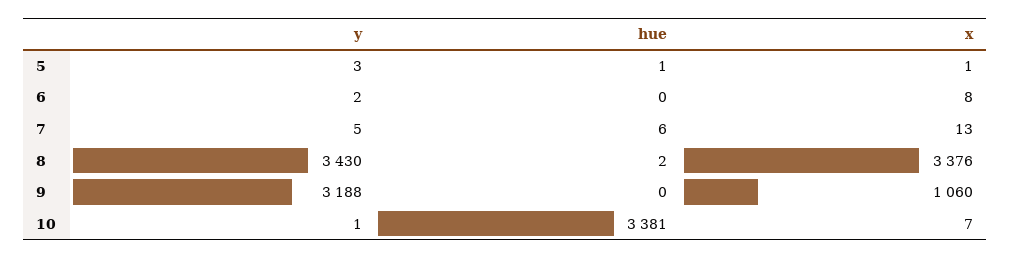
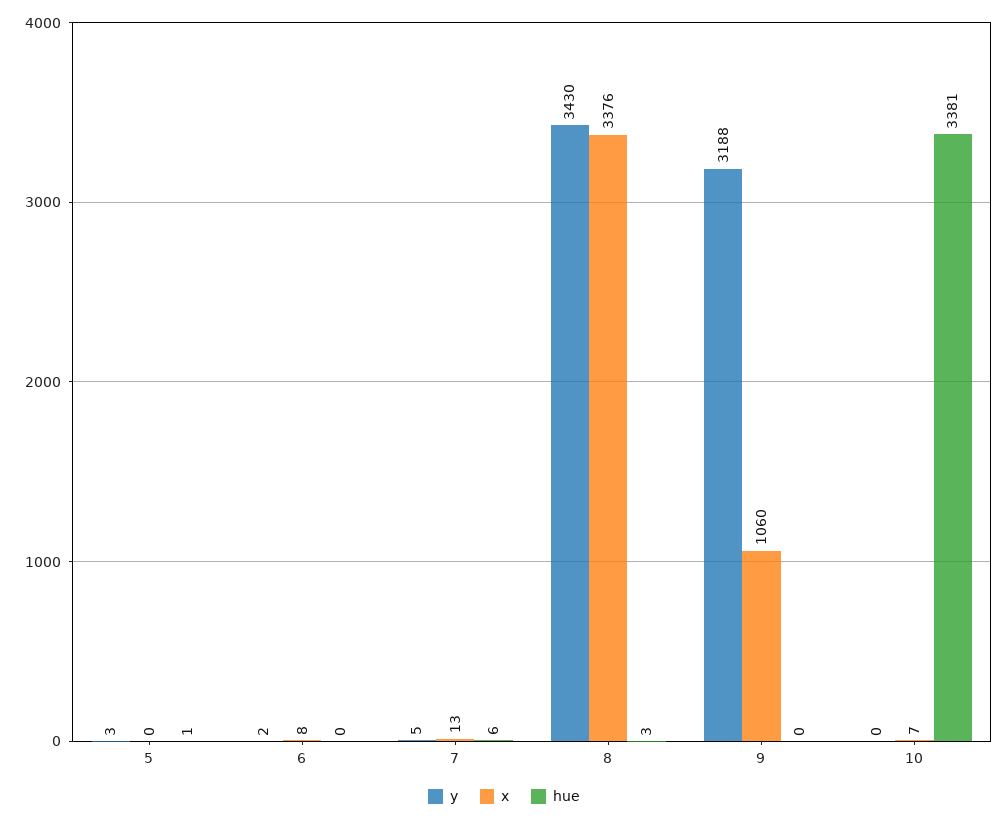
x, 5: 1 -> 0
hue, 8: 2 -> 3
y, 10: 1 -> 0

